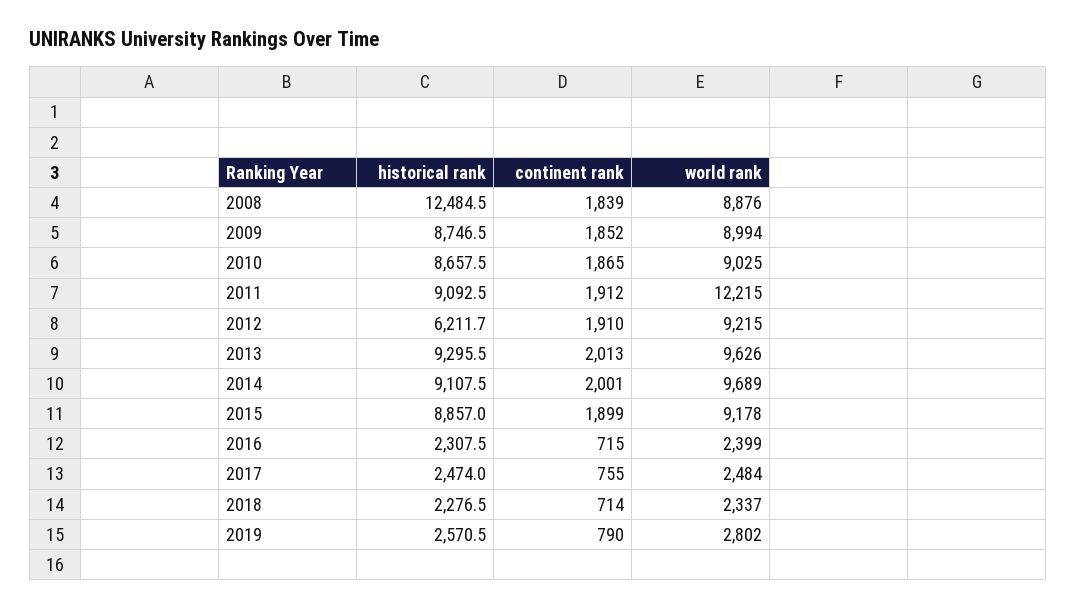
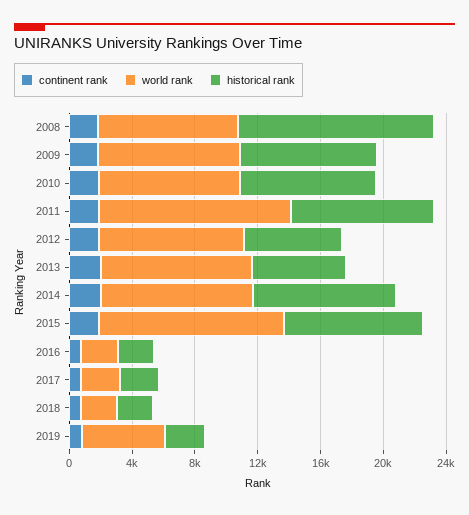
historical rank, 2013: 9295.5 -> 6000
world rank, 2015: 9178 -> 12000
world rank, 2019: 2802 -> 5000

